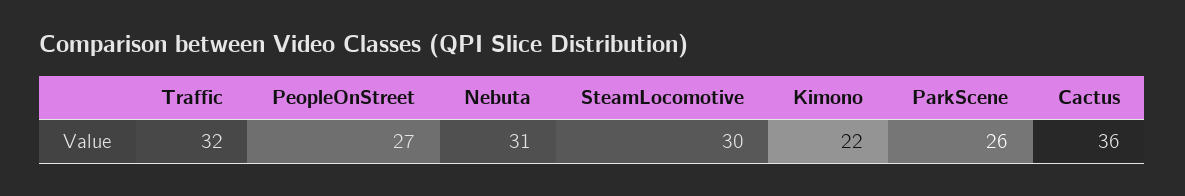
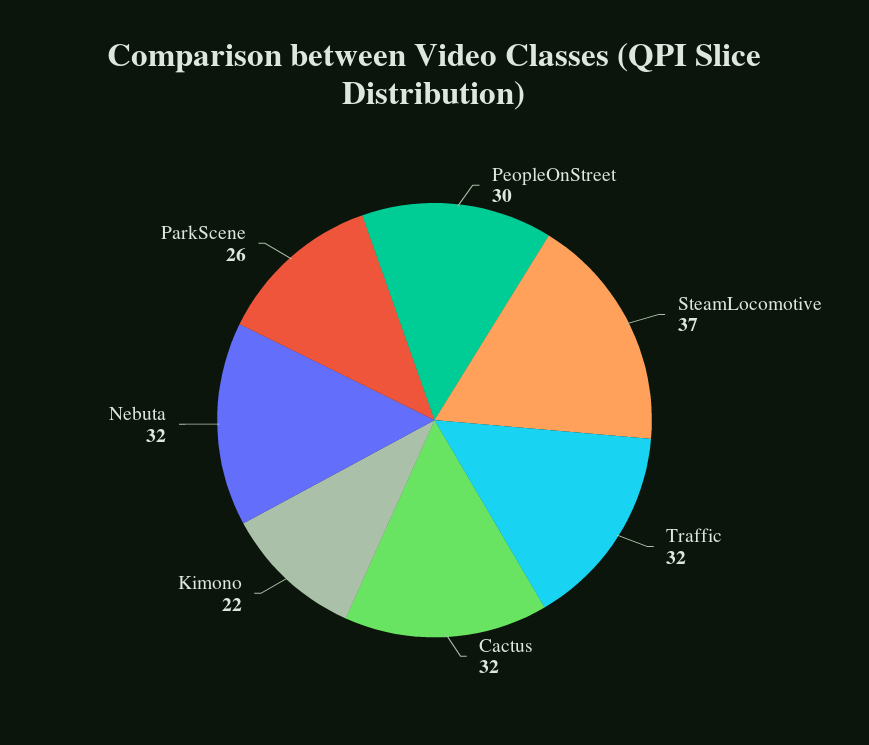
PeopleOnStreet: 27 -> 30
Nebuta: 31 -> 32
SteamLocomotive: 30 -> 37
Cactus: 36 -> 32

